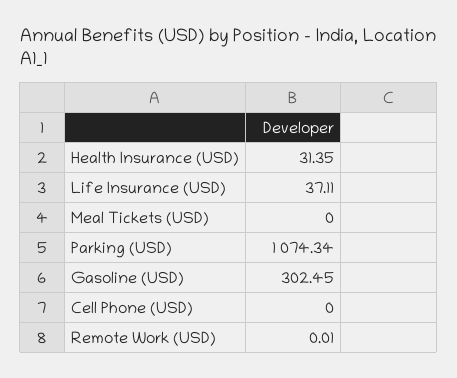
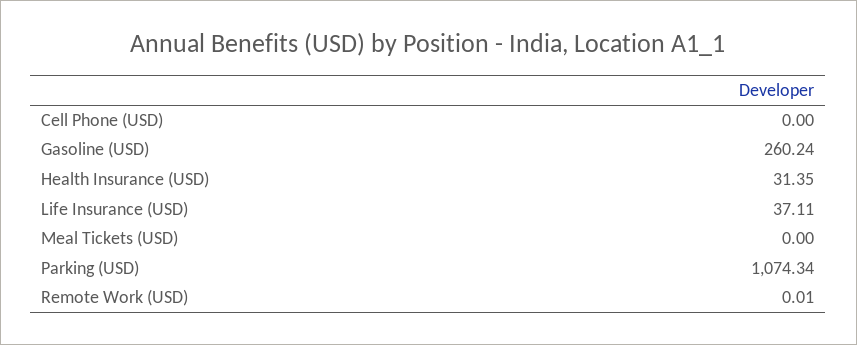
Gasoline (USD): 302.45 -> 260.24

